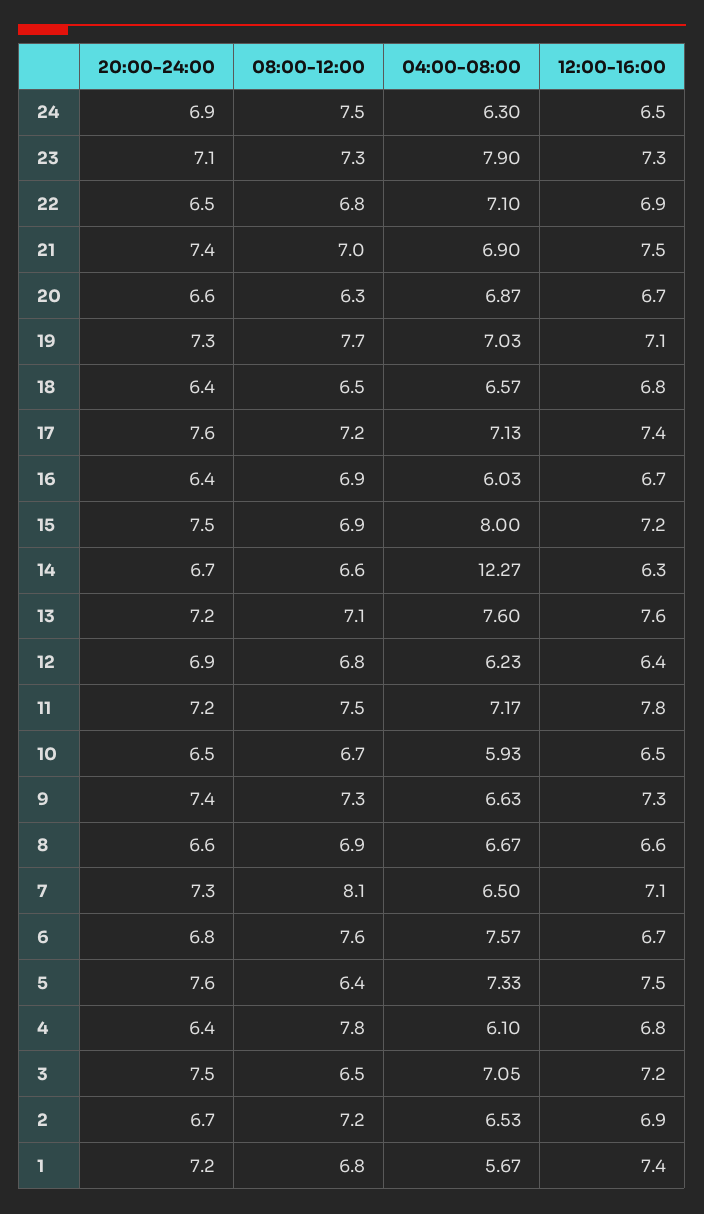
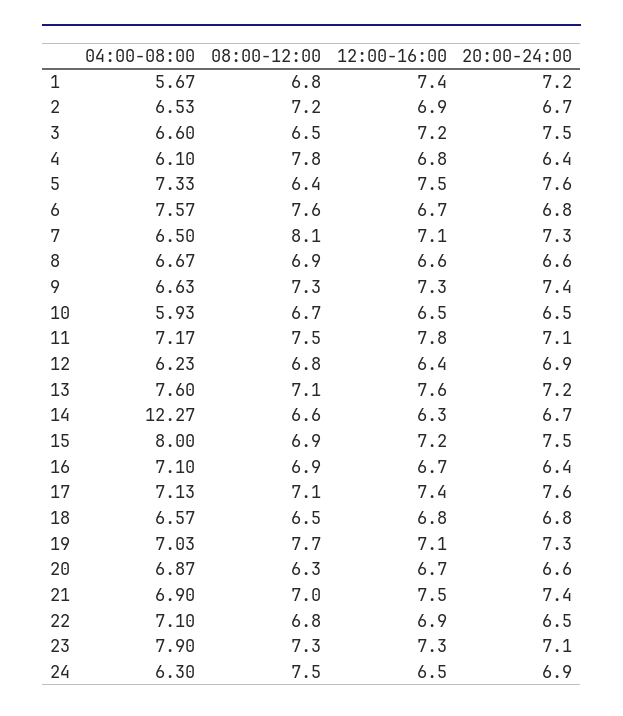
20:00-24:00, 18: 6.4 -> 6.8
08:00-12:00, 17: 7.2 -> 7.1
04:00-08:00, 16: 6.03 -> 7.1
20:00-24:00, 11: 7.2 -> 7.1
04:00-08:00, 3: 7.05 -> 6.6

